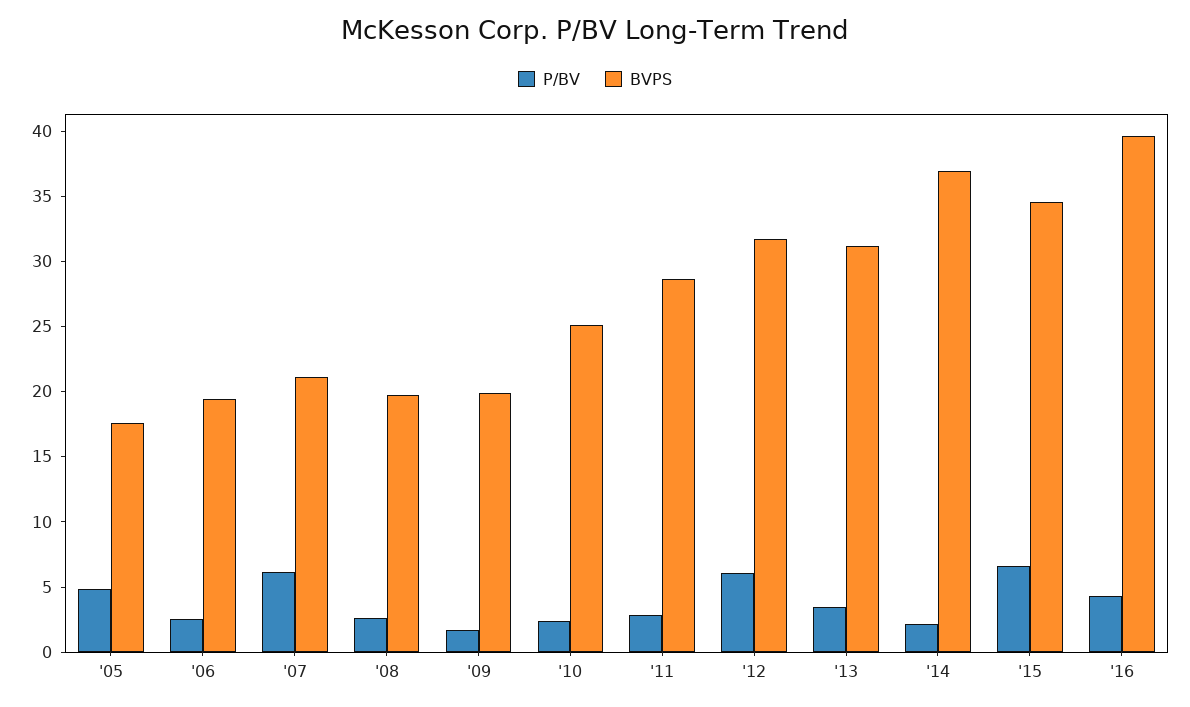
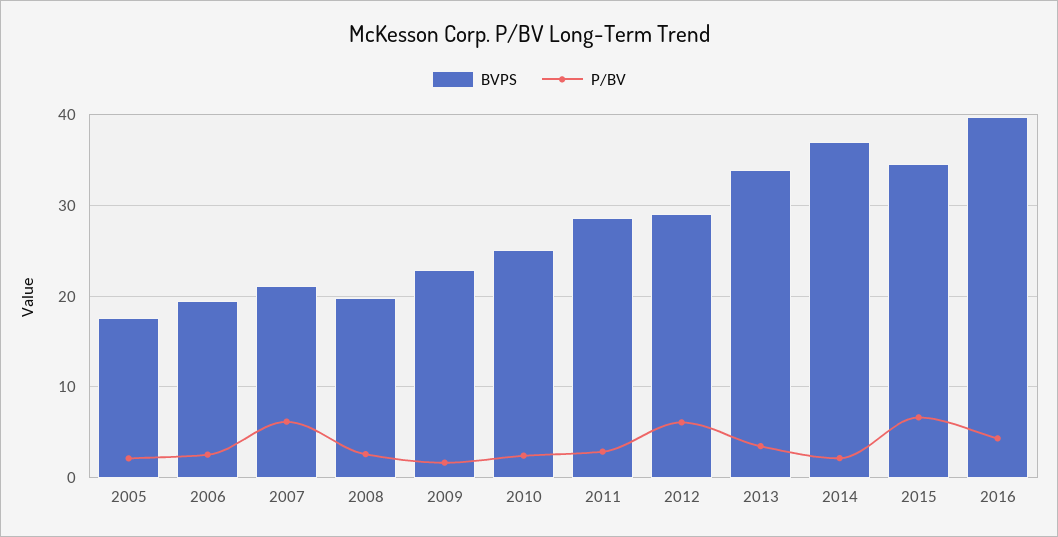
P/BV, '05: 5 -> 2
BVPS, '09: 20 -> 23
BVPS, '12: 32 -> 29
BVPS, '13: 31 -> 34

